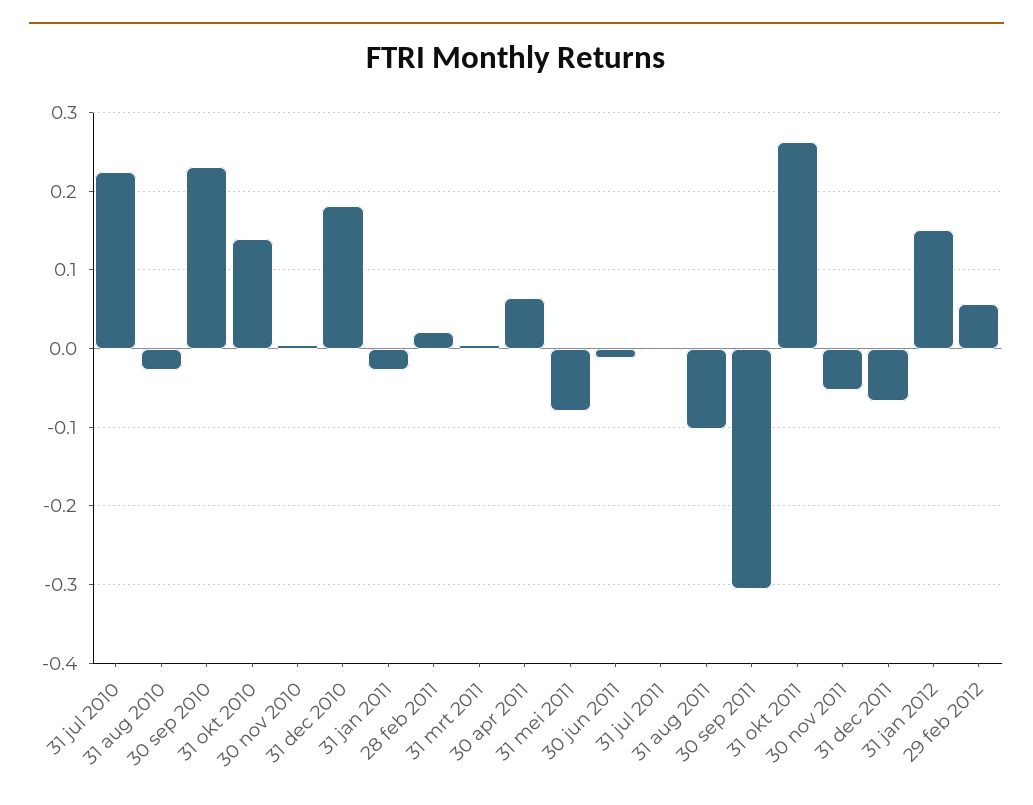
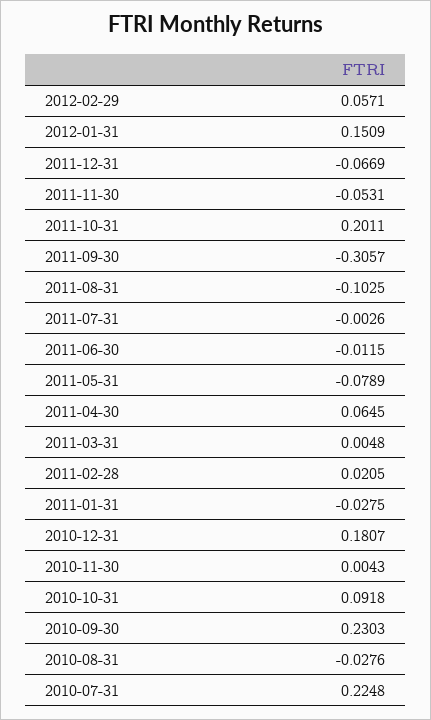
31 okt 2010: 0.14 -> 0.0918
31 okt 2011: 0.26 -> 0.2011

